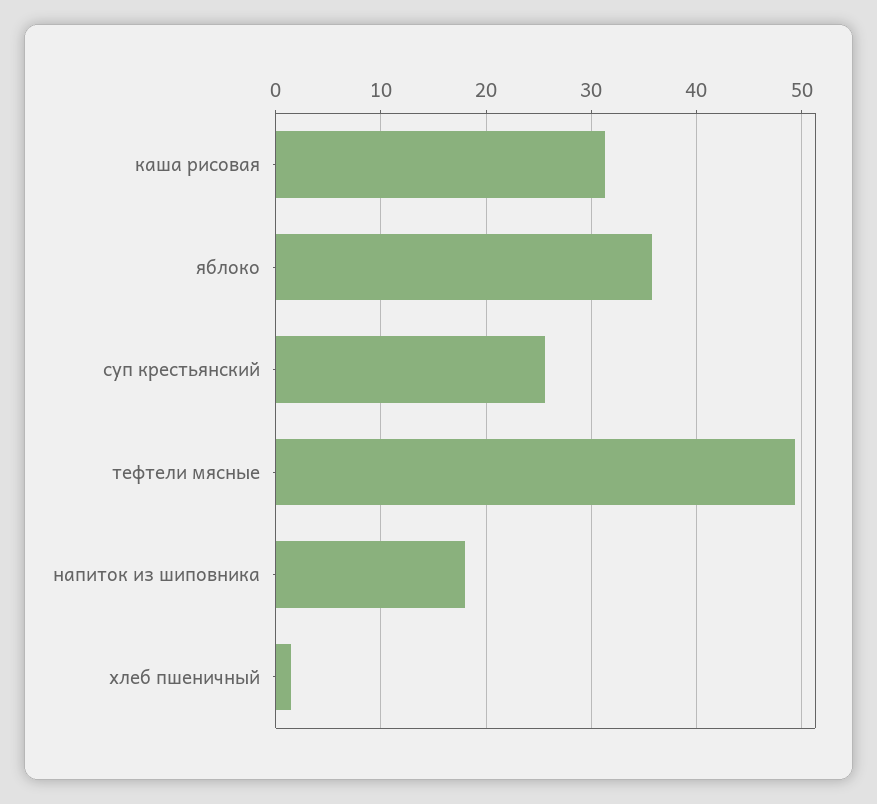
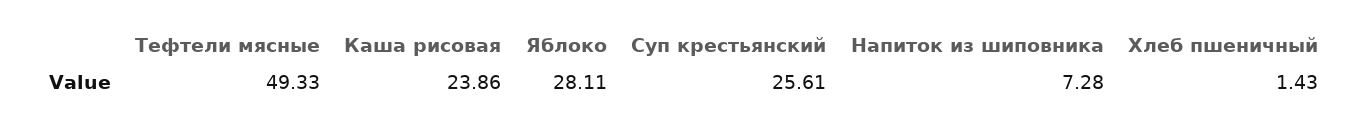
каша рисовая: 31 -> 23.86
яблоко: 36 -> 28.11
напиток из шиповника: 18 -> 7.28

